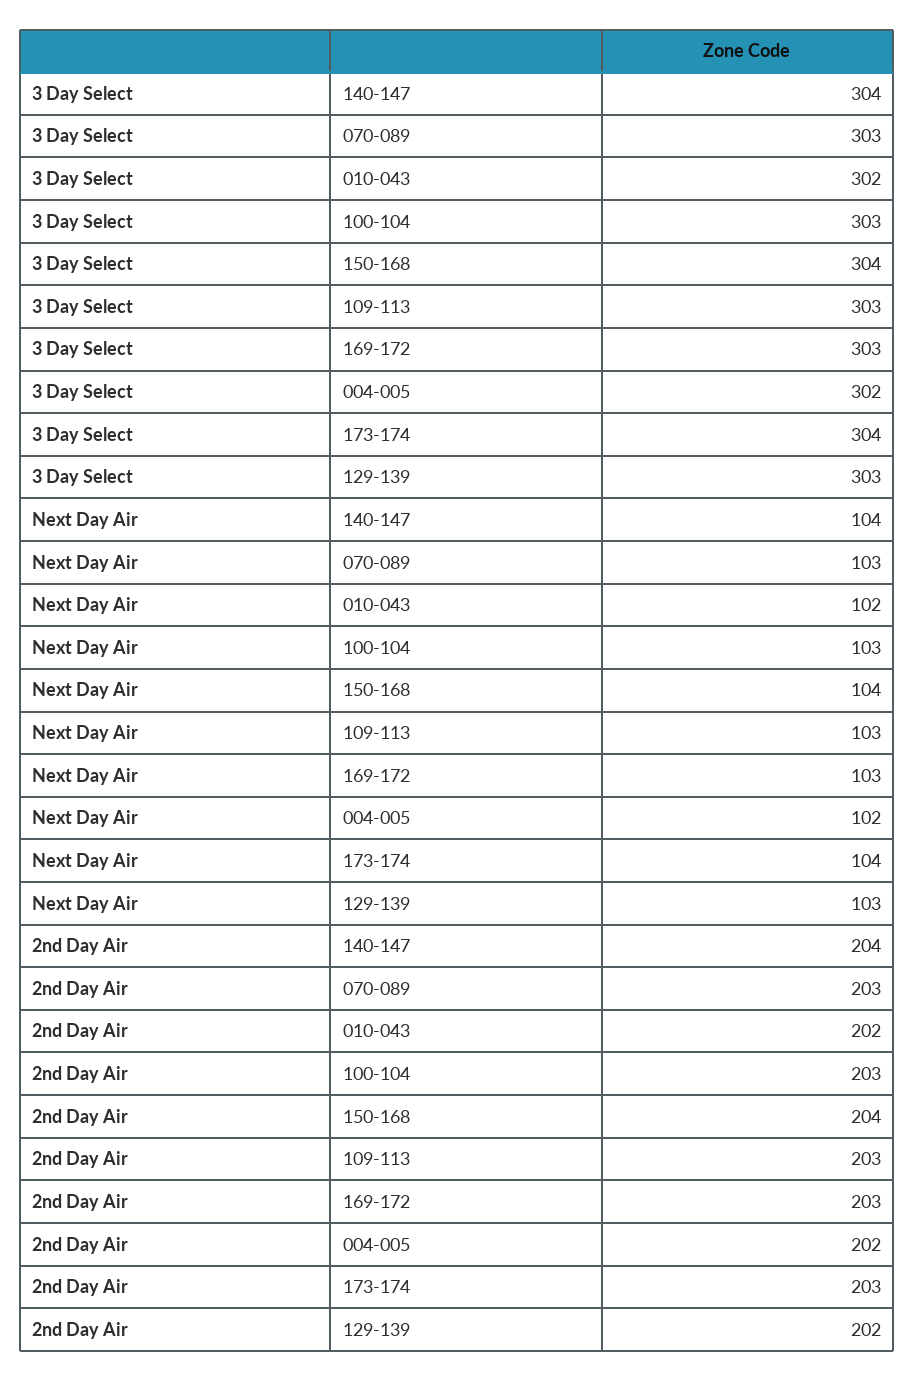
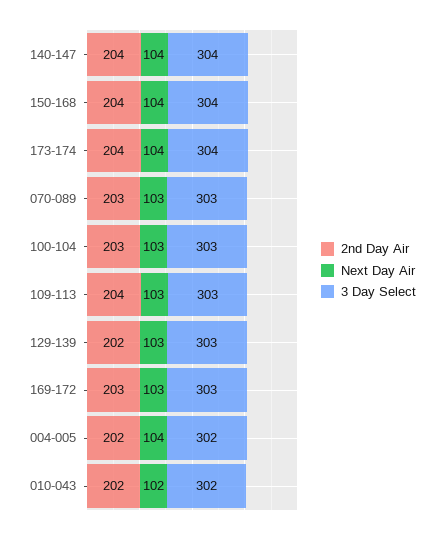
Next Day Air, 004-005: 102 -> 104
2nd Day Air, 109-113: 203 -> 204
2nd Day Air, 173-174: 203 -> 204

